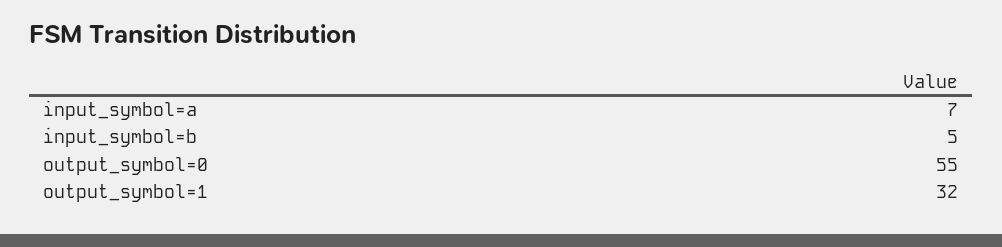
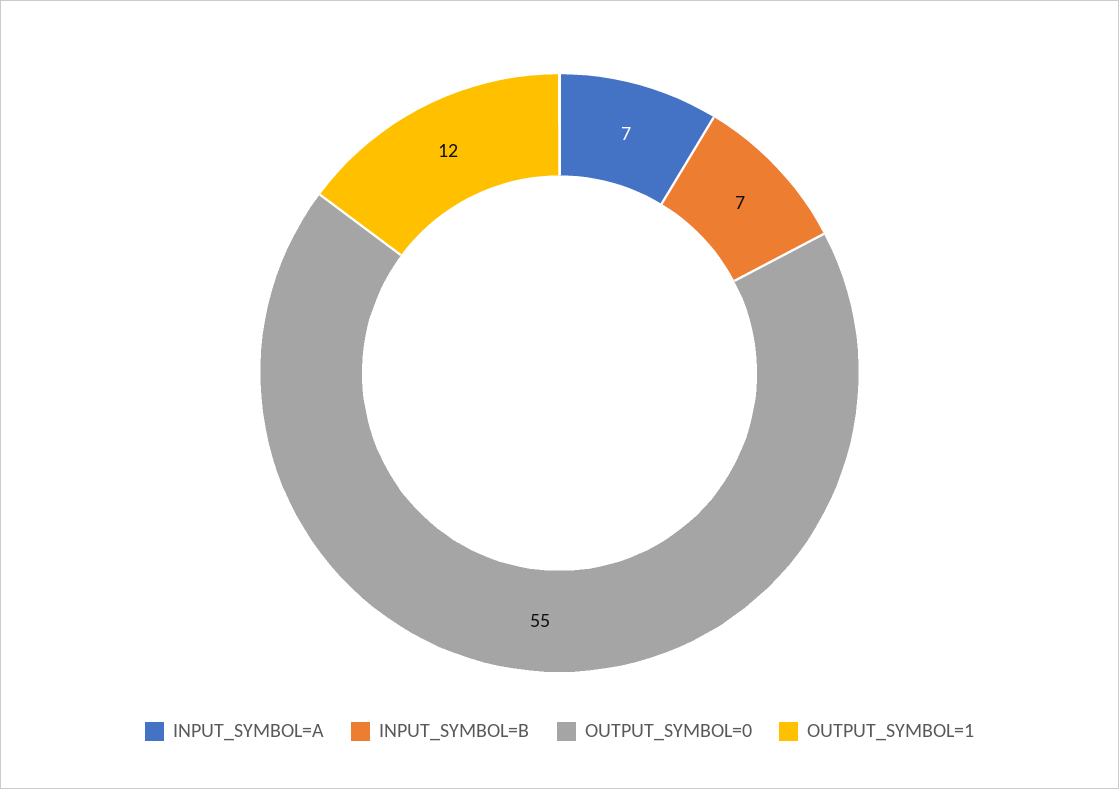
input_symbol=b: 5 -> 7
output_symbol=1: 32 -> 12

